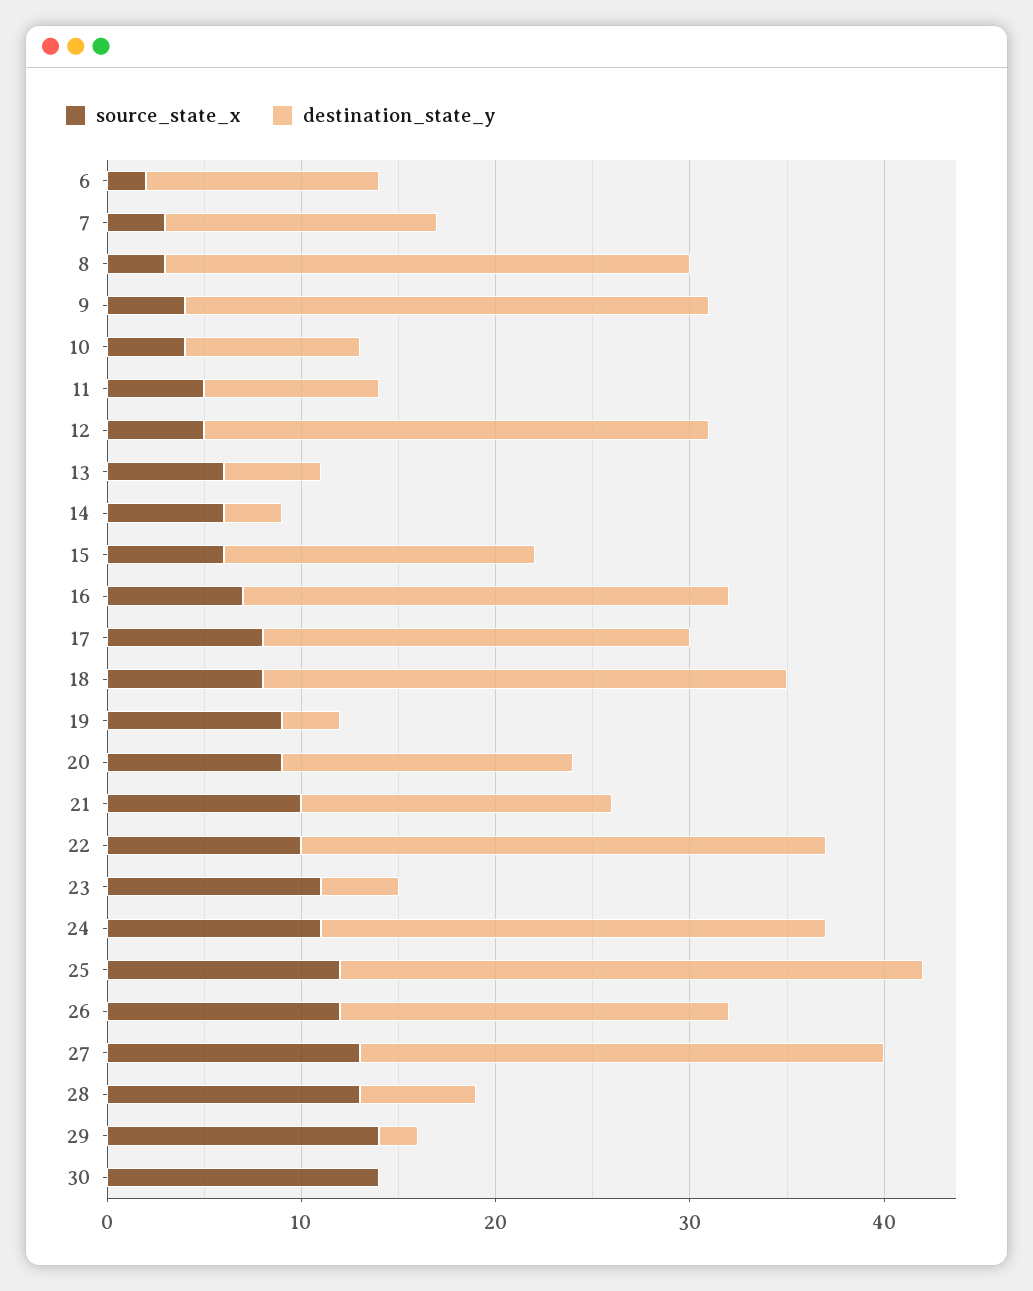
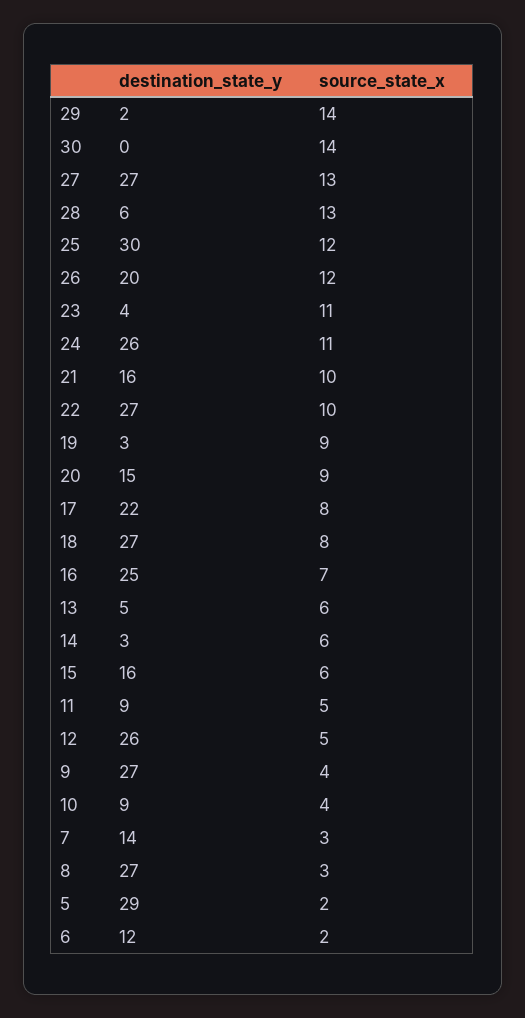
destination_state_y, 5: none -> 29
source_state_x, 5: none -> 2

